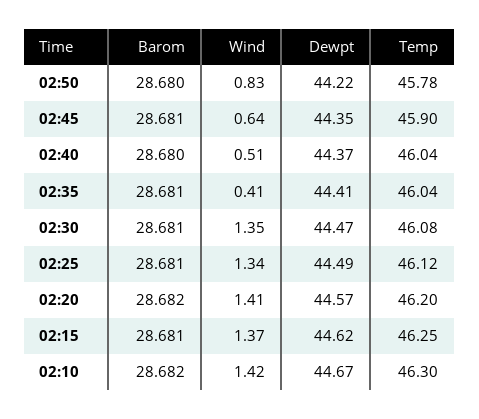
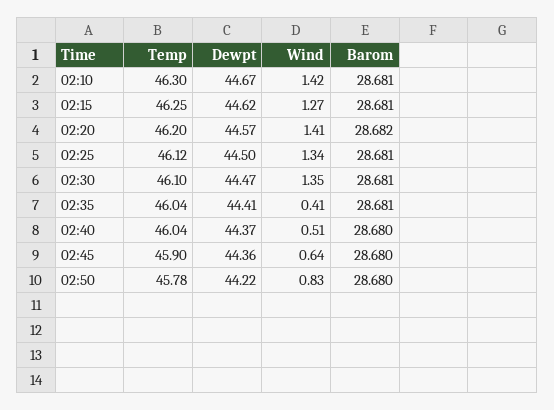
Barom, 02:45: 28.681 -> 28.68
Dewpt, 02:45: 44.35 -> 44.36
Temp, 02:30: 46.08 -> 46.1
Dewpt, 02:25: 44.49 -> 44.5
Wind, 02:15: 1.37 -> 1.27
Barom, 02:10: 28.682 -> 28.681

